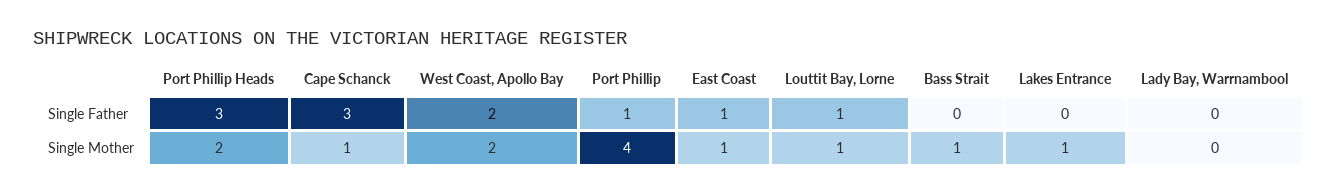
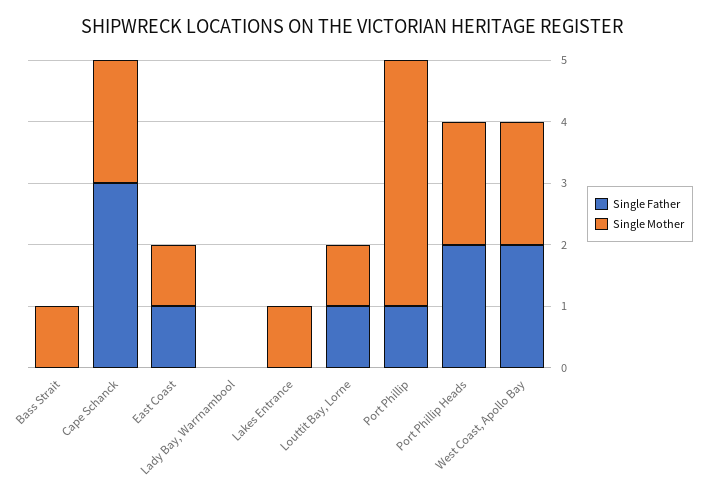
Single Father, Port Phillip Heads: 3 -> 2
Single Mother, Cape Schanck: 1 -> 2

